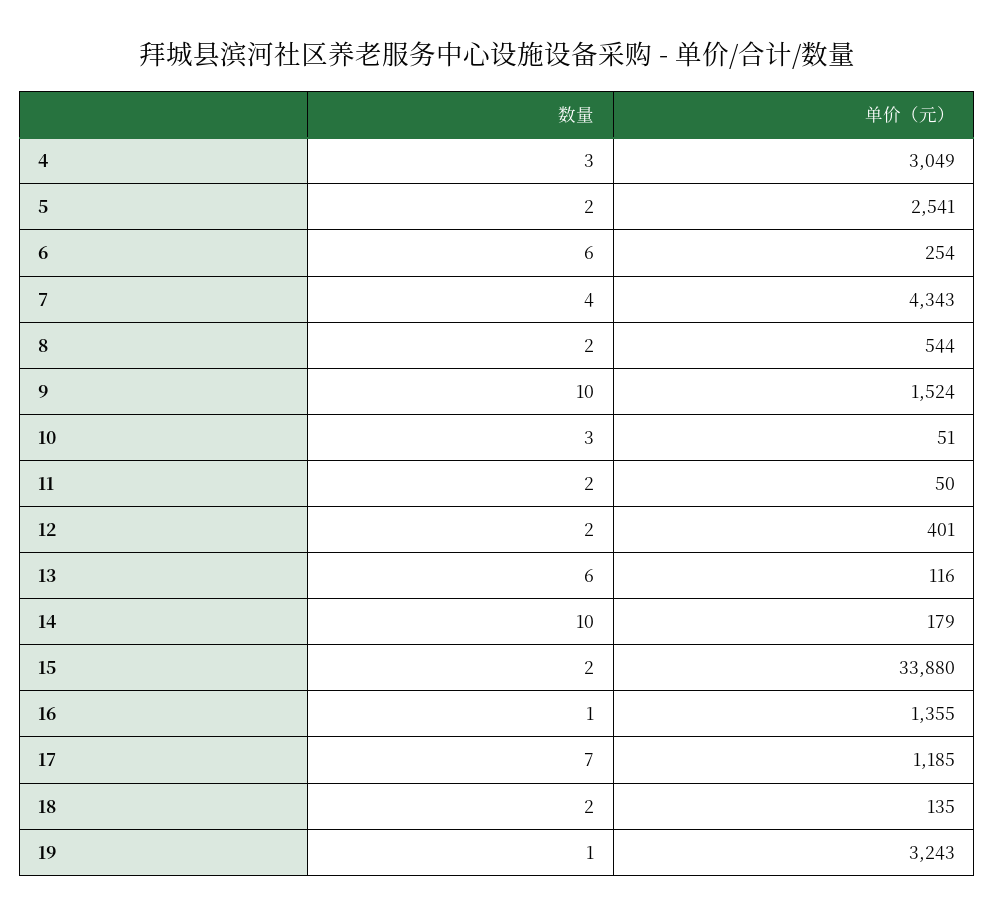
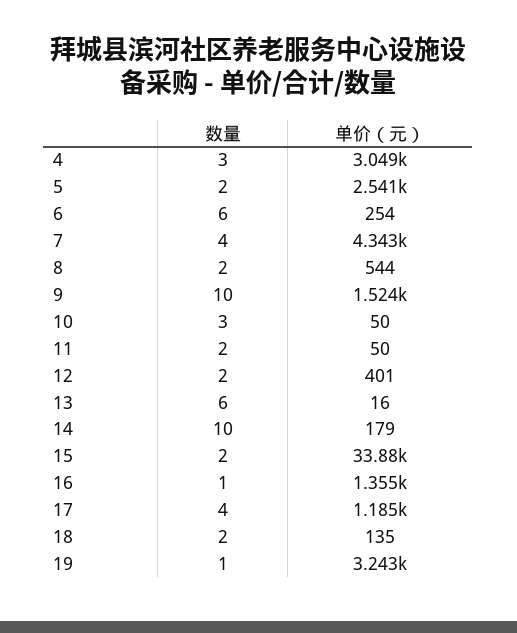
单价（元）, 10: 51 -> 50
单价（元）, 13: 116 -> 16
数量, 17: 7 -> 4

